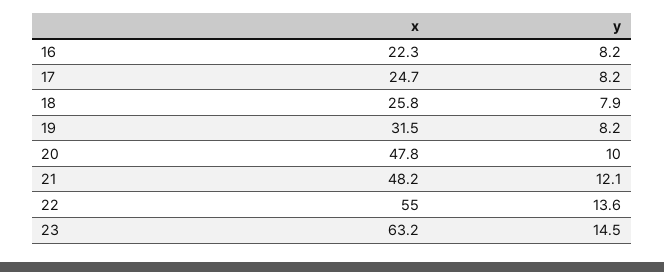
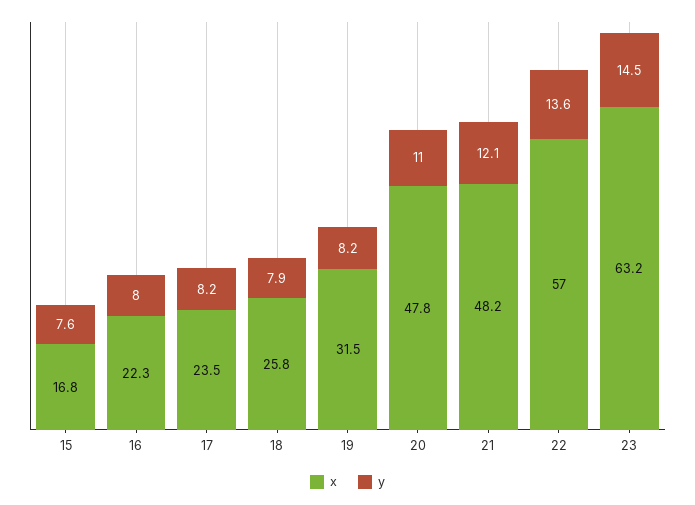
y, 16: 8.2 -> 8
x, 17: 24.7 -> 23.5
y, 20: 10 -> 11
x, 22: 55 -> 57
x, 15: none -> 16.8
y, 15: none -> 7.6

